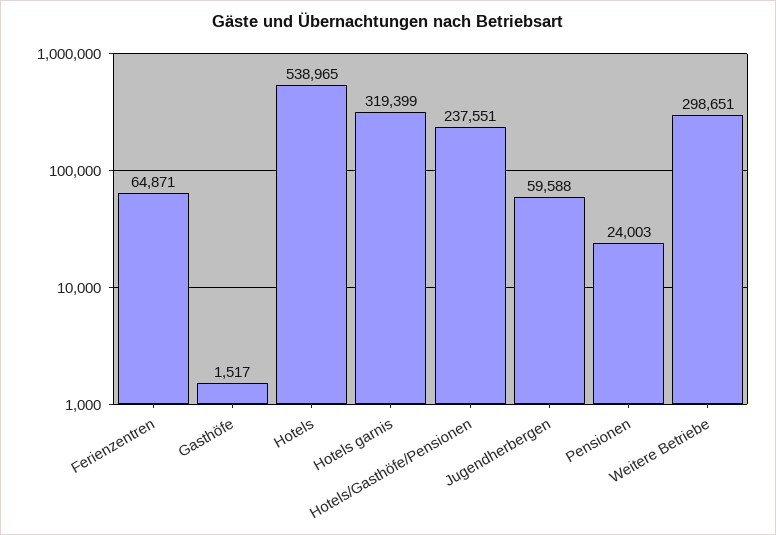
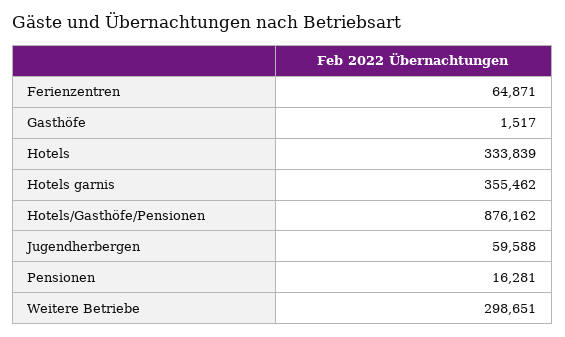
Hotels: 538965 -> 333839
Hotels garnis: 319399 -> 355462
Hotels/Gasthöfe/Pensionen: 237551 -> 876162
Pensionen: 24003 -> 16281

